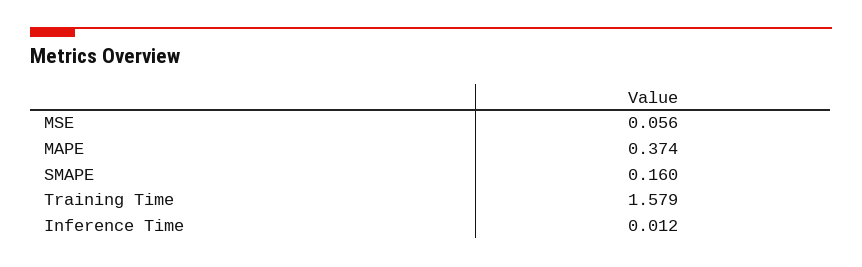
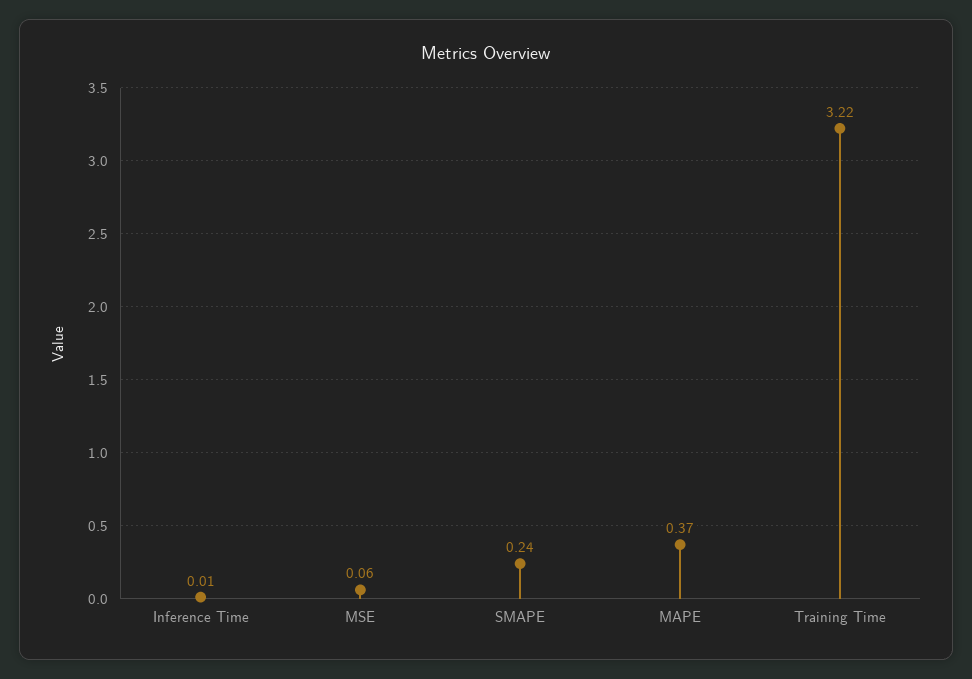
SMAPE: 0.16 -> 0.24
Training Time: 1.579 -> 3.22

